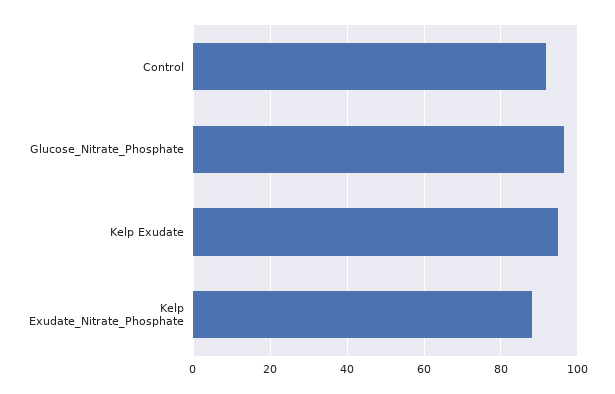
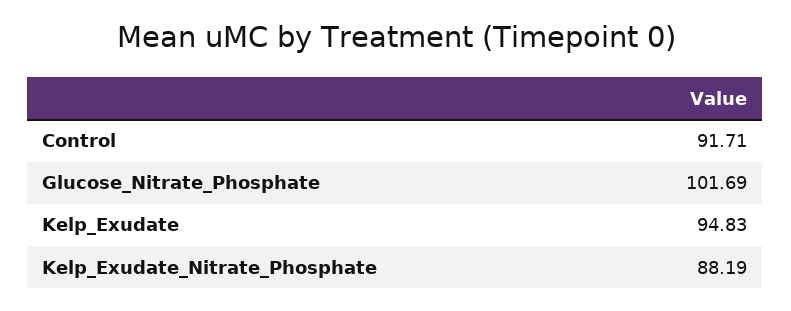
Glucose_Nitrate_Phosphate: 96 -> 101.69

